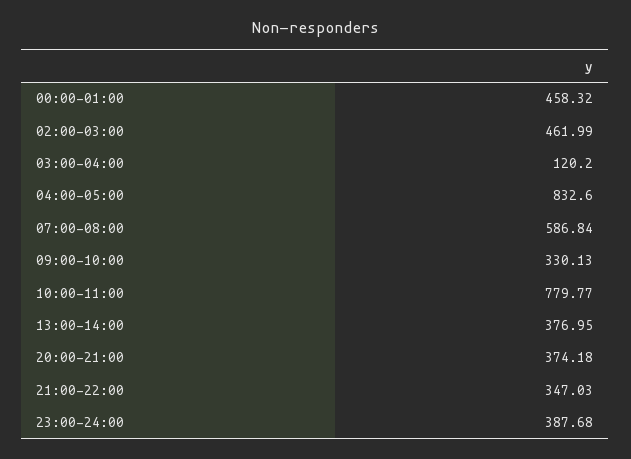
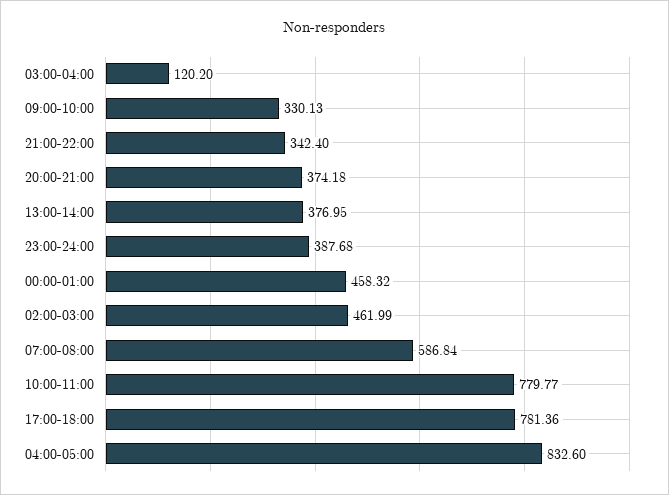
21:00-22:00: 347.03 -> 342.4
17:00-18:00: none -> 781.36

